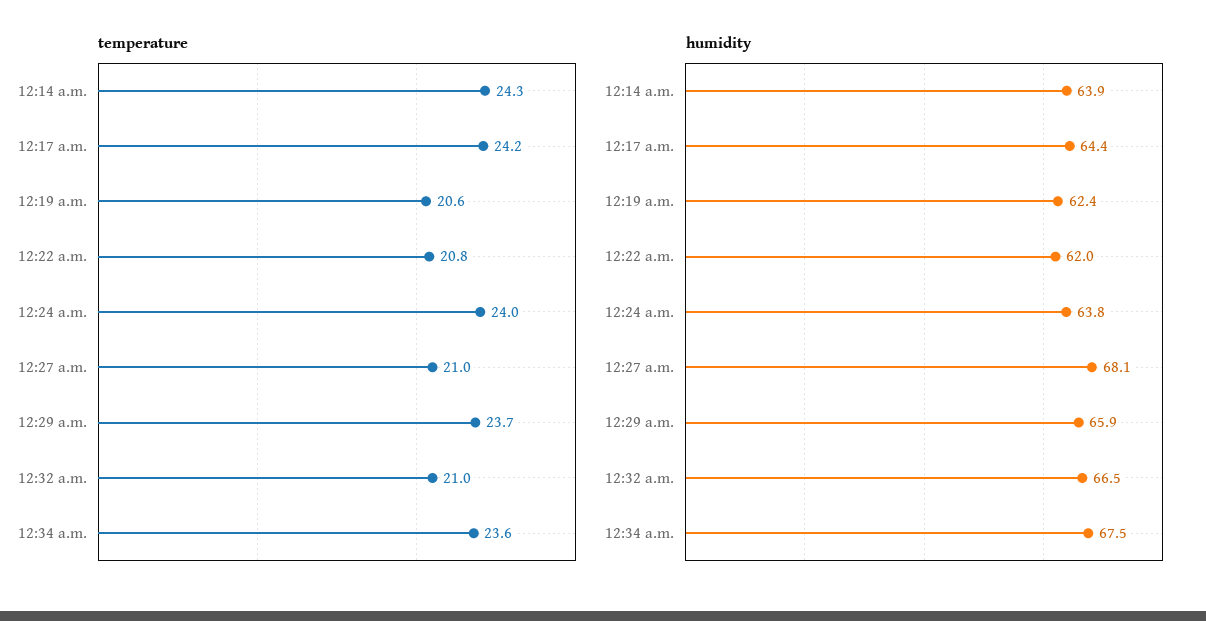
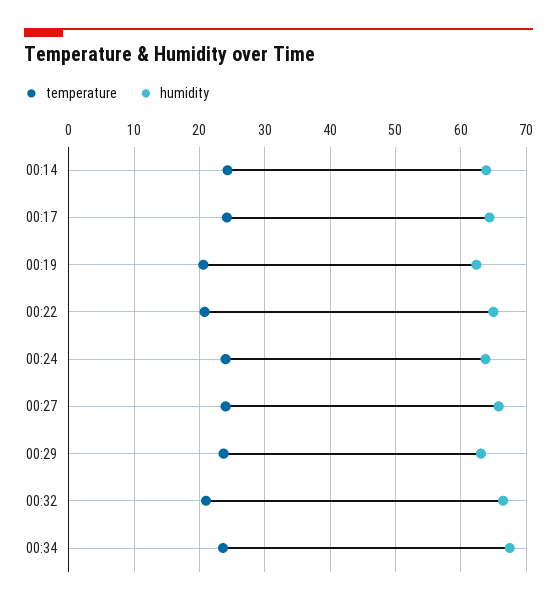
temperature, 12:27 a.m.: 21 -> 24
humidity, 12:22 a.m.: 62 -> 65
humidity, 12:27 a.m.: 68.1 -> 66
humidity, 12:29 a.m.: 65.9 -> 63

